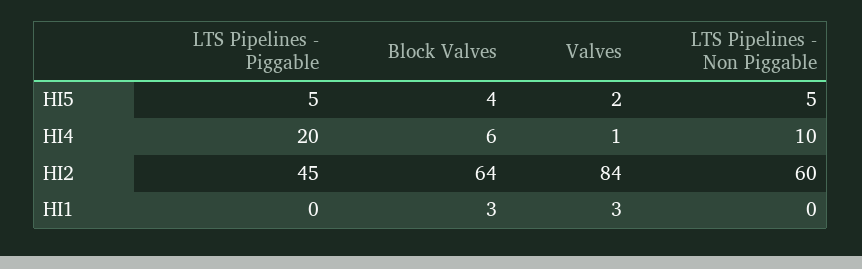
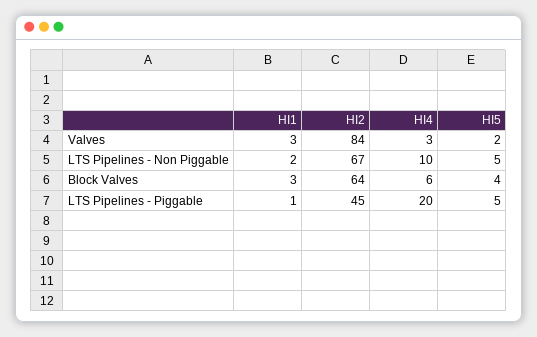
Valves, HI4: 1 -> 3
LTS Pipelines - Non Piggable, HI2: 60 -> 67
LTS Pipelines - Piggable, HI1: 0 -> 1
LTS Pipelines - Non Piggable, HI1: 0 -> 2

